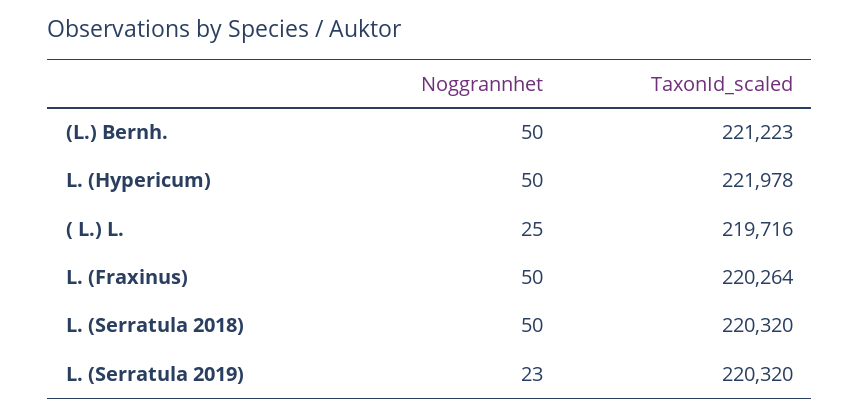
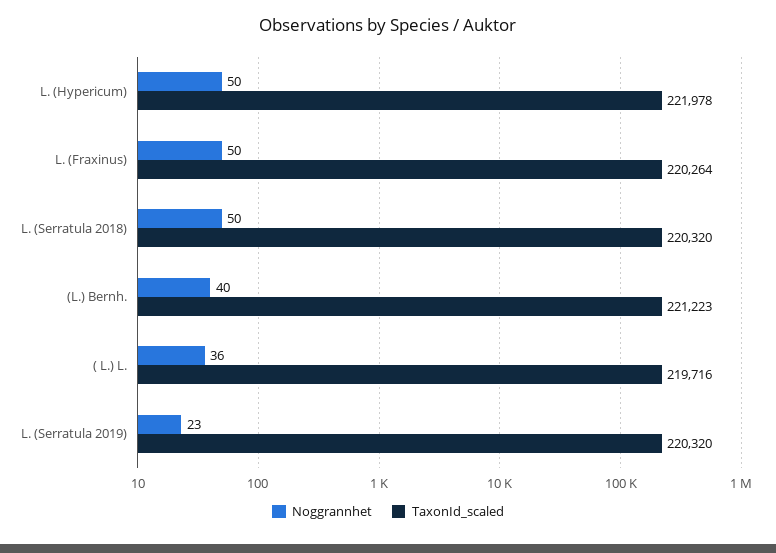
Noggrannhet, (L.) Bernh.: 50 -> 40
Noggrannhet, ( L.) L.: 25 -> 36

